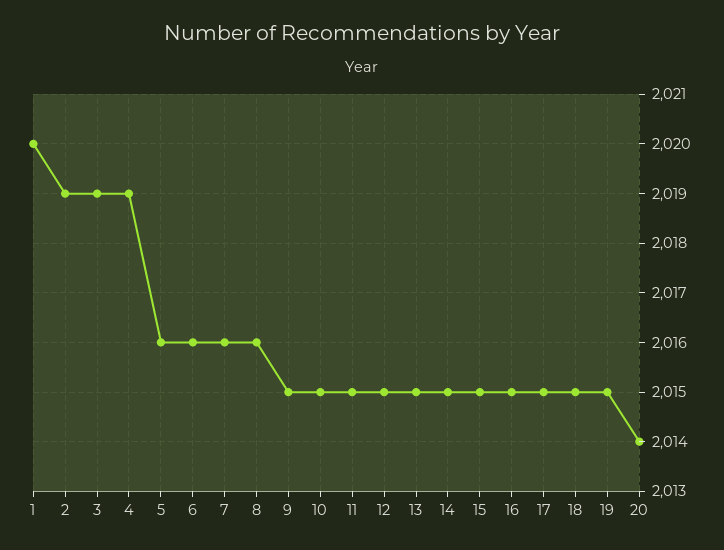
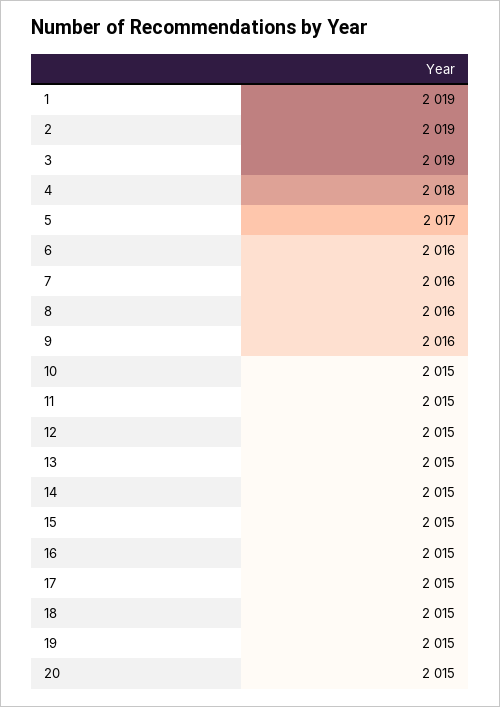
1: 2020 -> 2019
4: 2019 -> 2018
5: 2016 -> 2017
9: 2015 -> 2016
20: 2014 -> 2015

